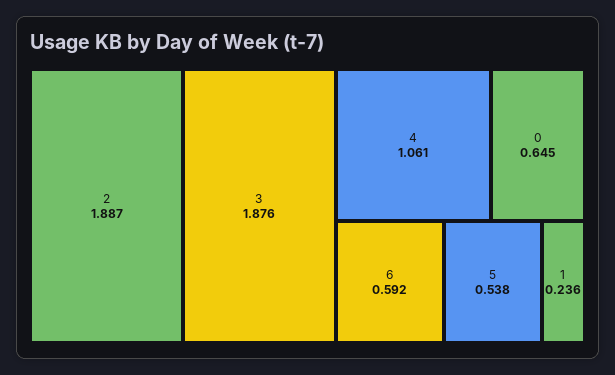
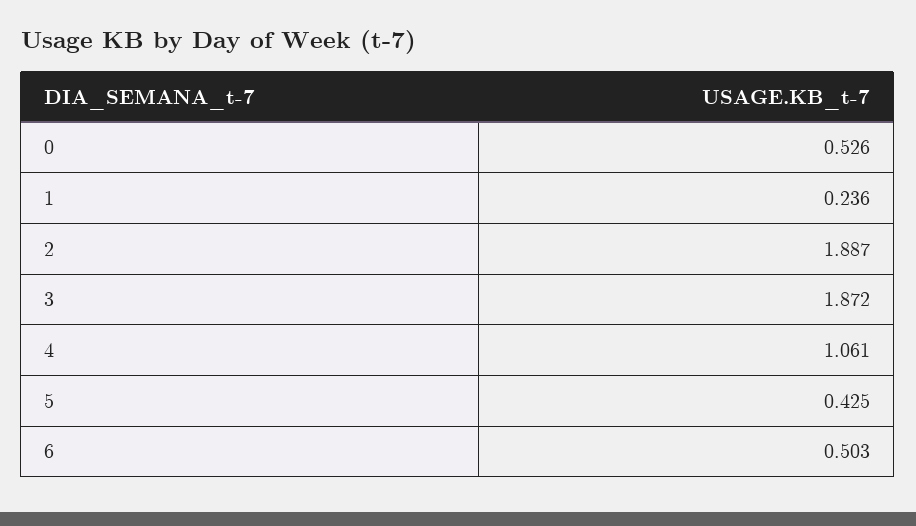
3: 1.876 -> 1.872
0: 0.645 -> 0.526
6: 0.592 -> 0.503
5: 0.538 -> 0.425

